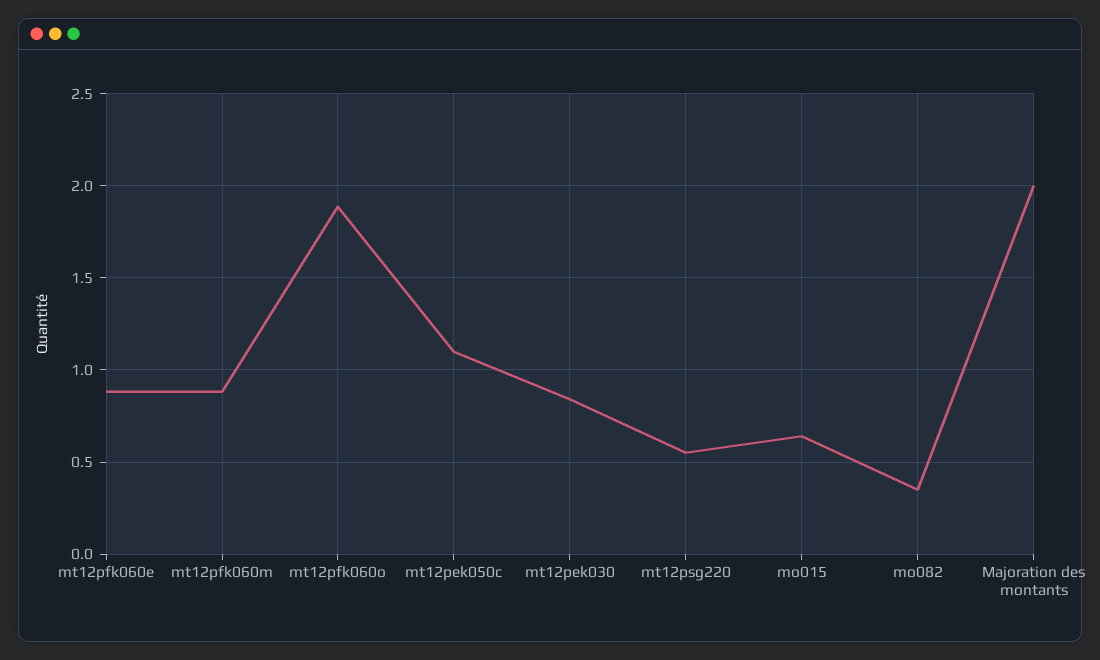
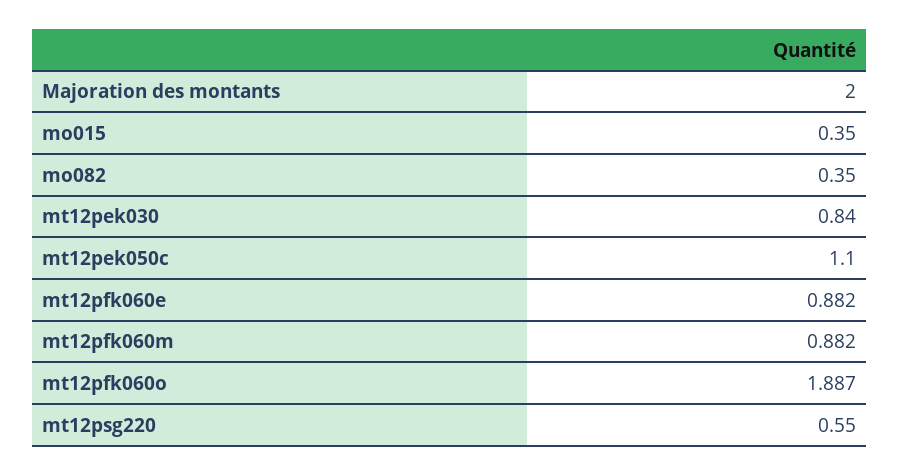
mo015: 0.65 -> 0.35

